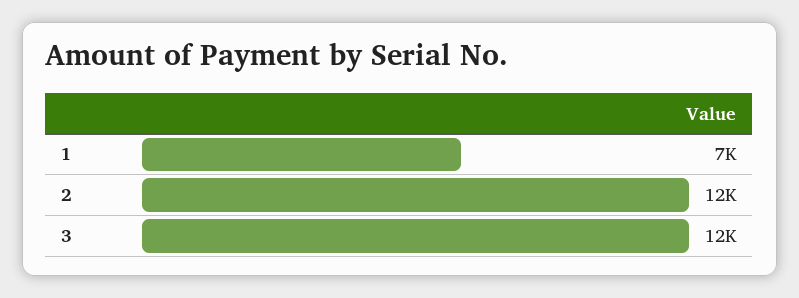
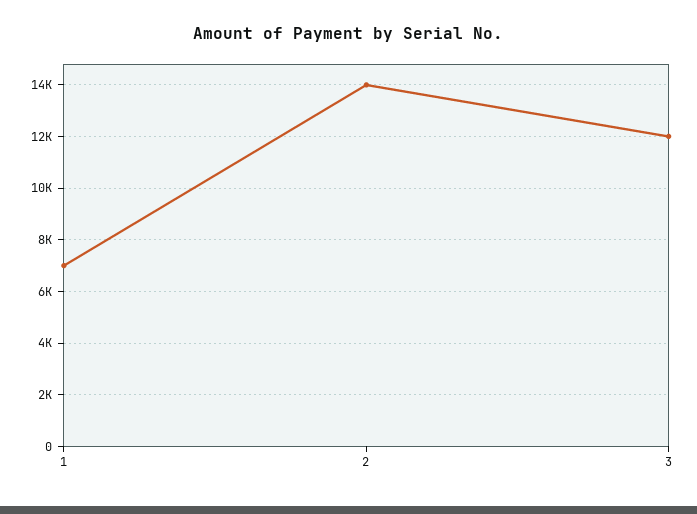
2: 12000 -> 14000

